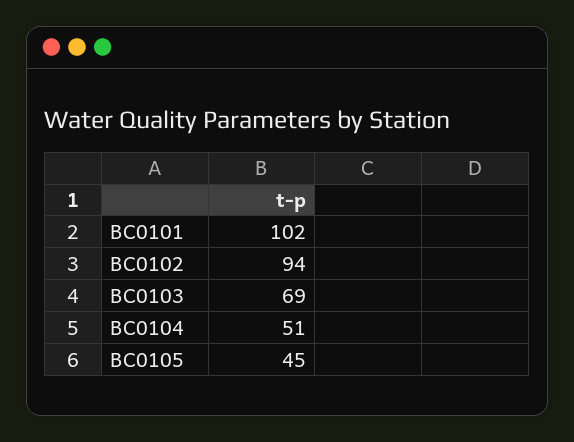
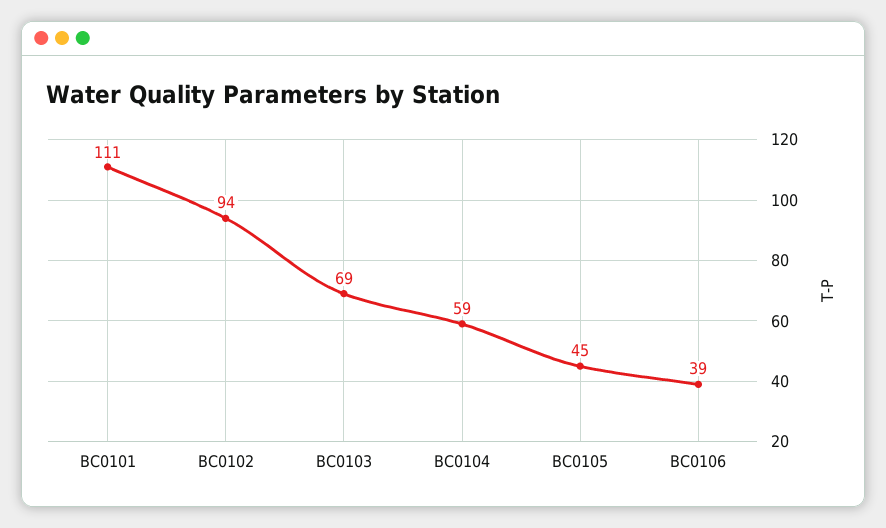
BC0101: 102 -> 111
BC0104: 51 -> 59
BC0106: none -> 39

